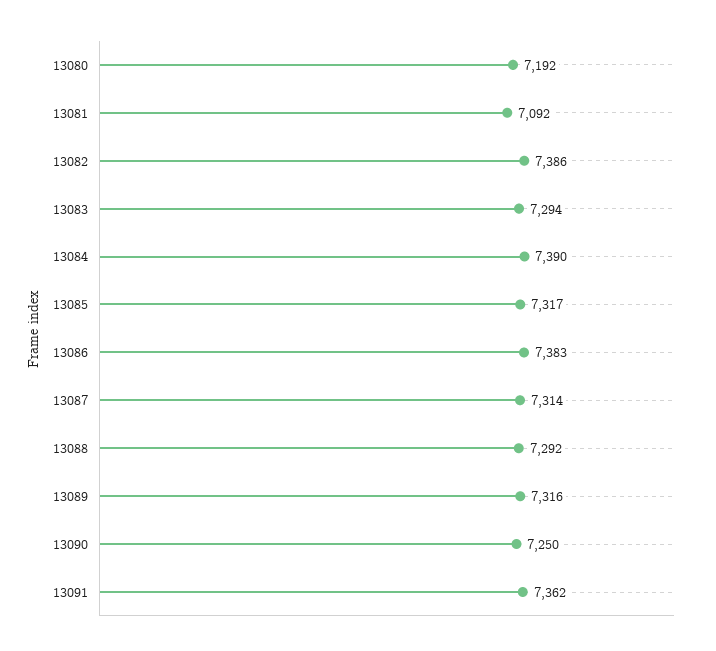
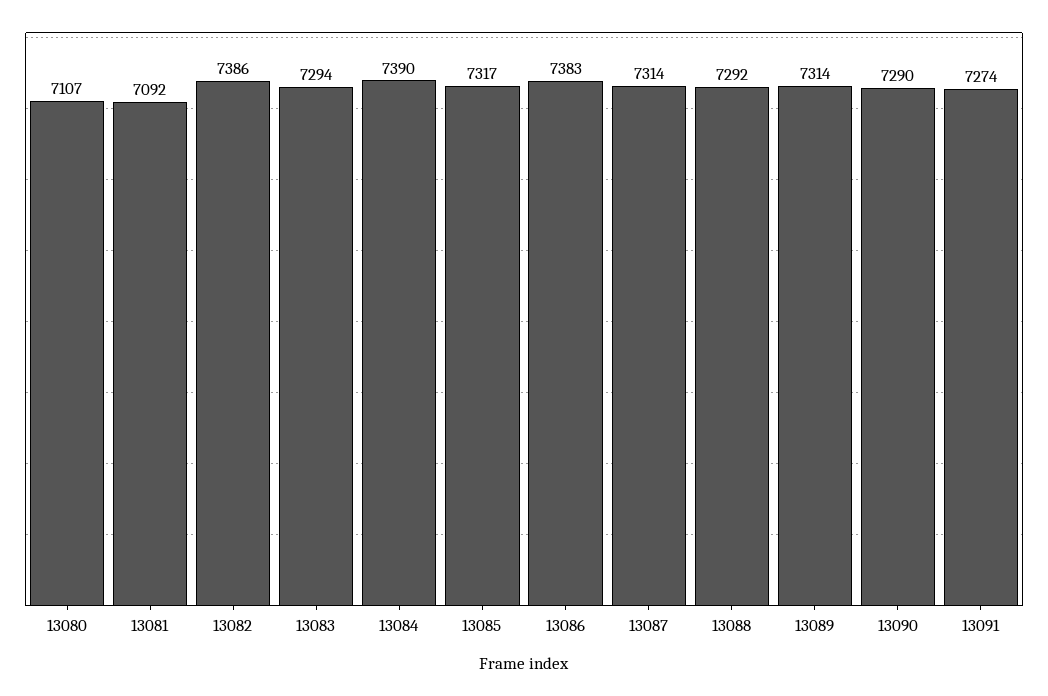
13080: 7192 -> 7107
13089: 7316 -> 7314
13090: 7250 -> 7290
13091: 7362 -> 7274

